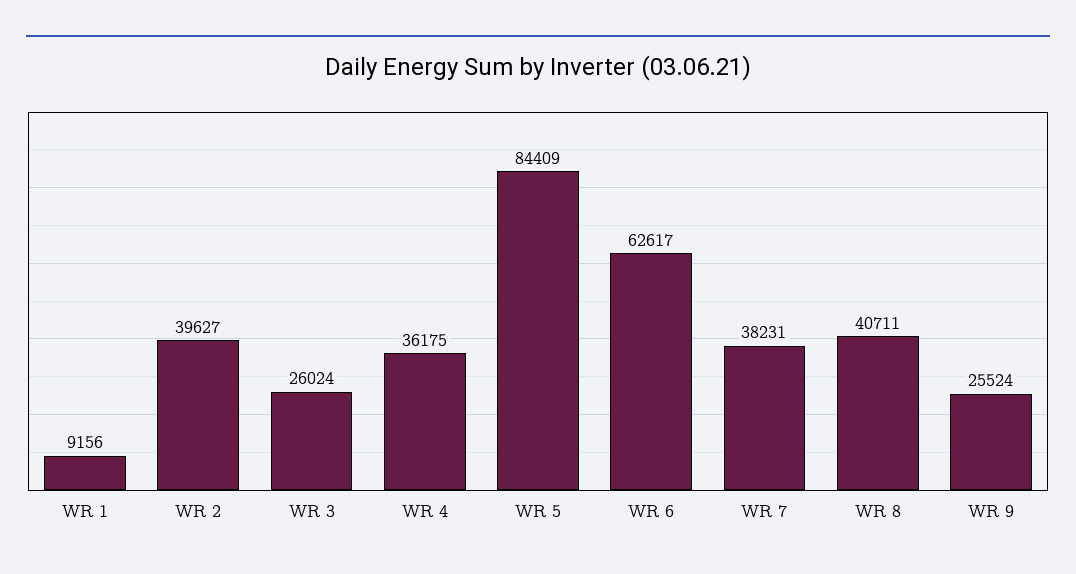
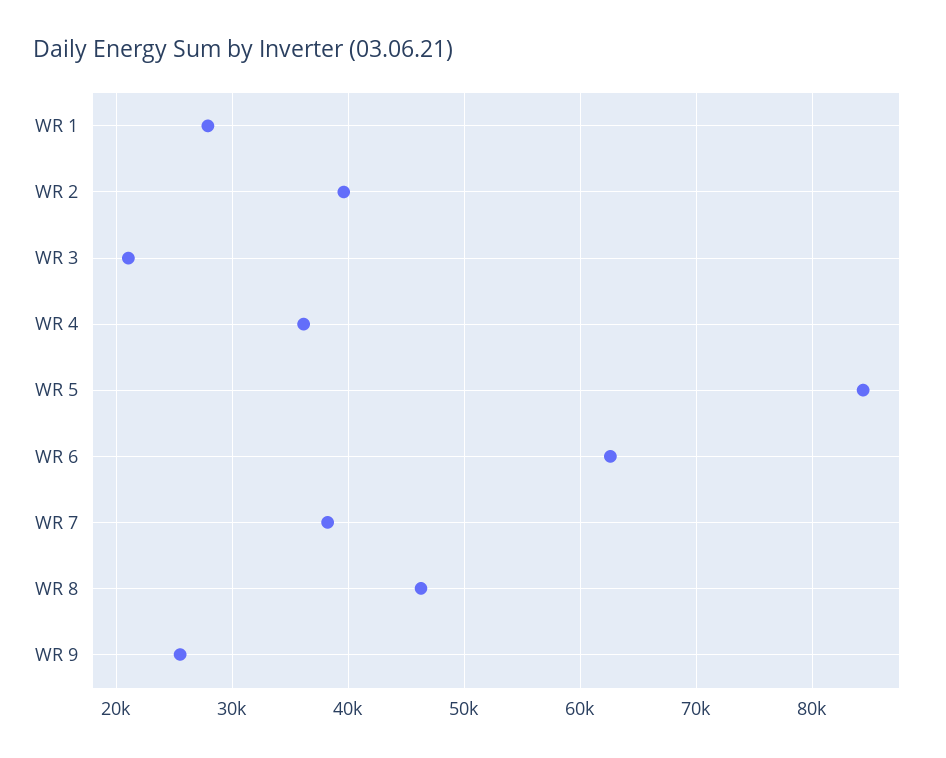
WR 1: 9156 -> 28000
WR 3: 26024 -> 21000
WR 8: 40711 -> 46000

